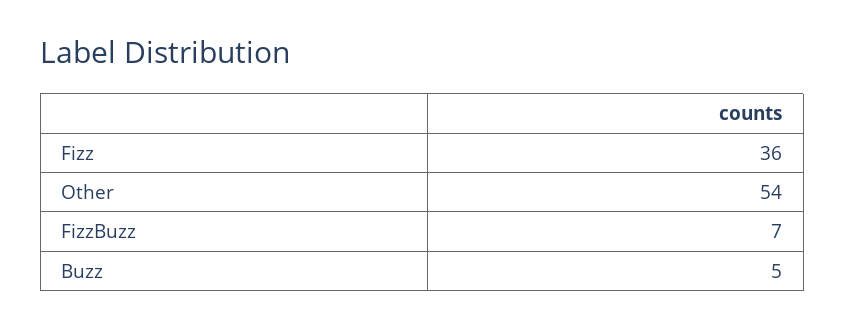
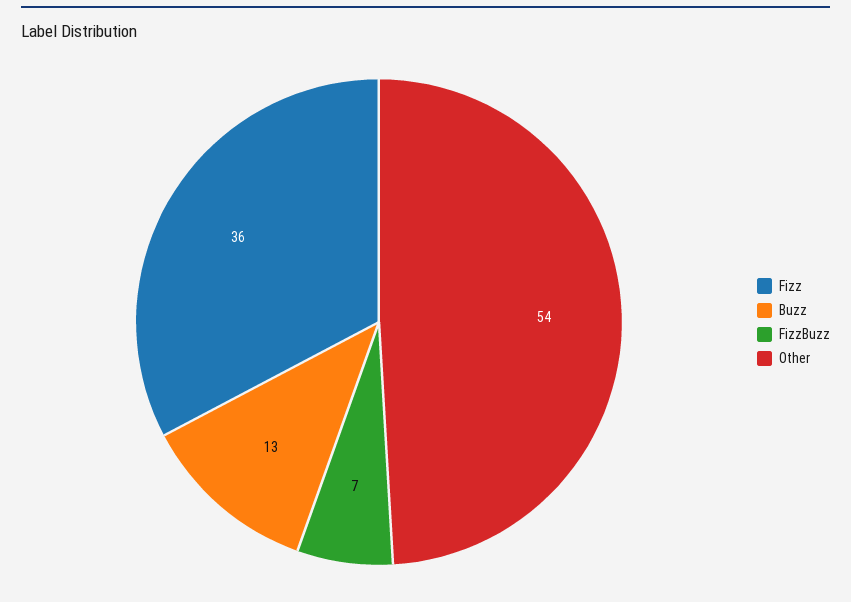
Buzz: 5 -> 13

